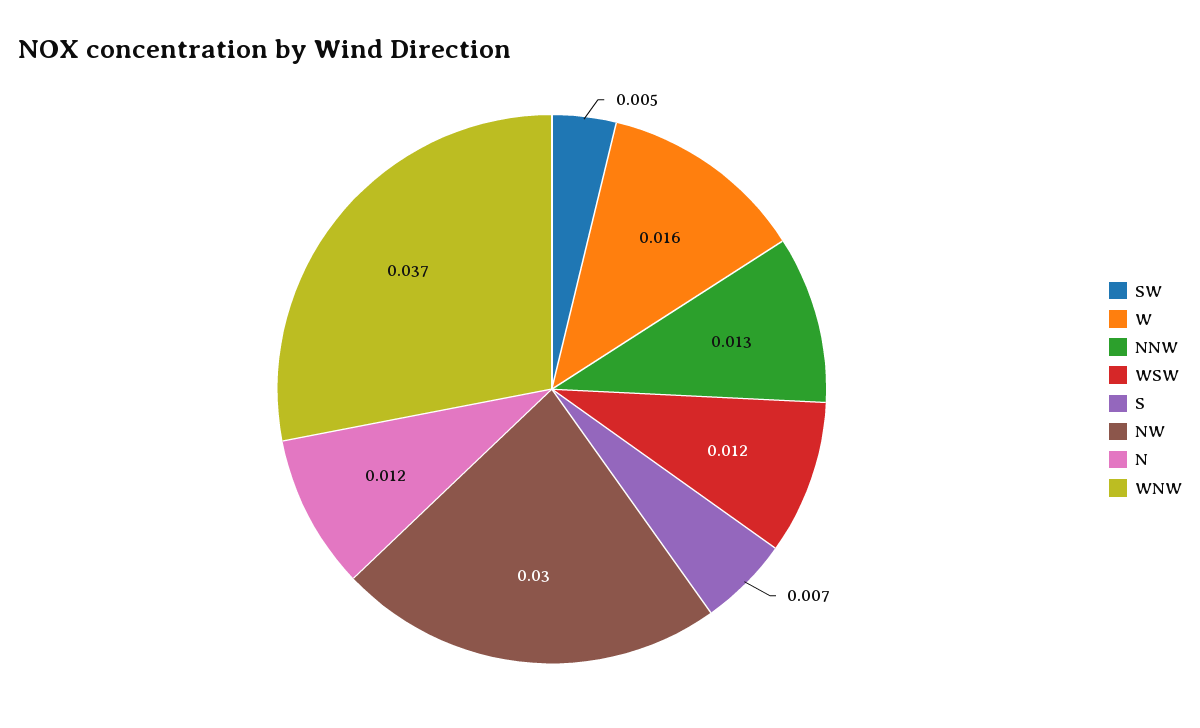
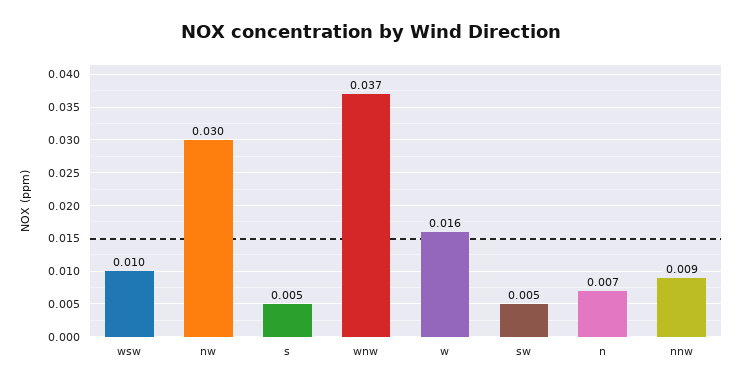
NNW: 0.013 -> 0.009
WSW: 0.012 -> 0.01
S: 0.007 -> 0.005
N: 0.012 -> 0.007

